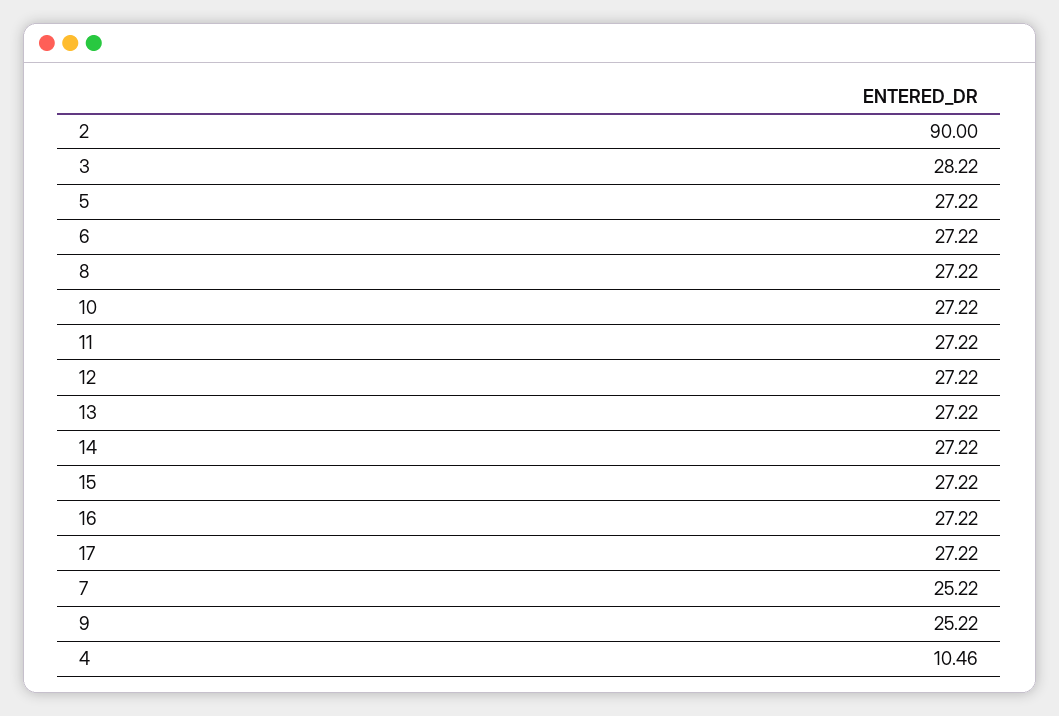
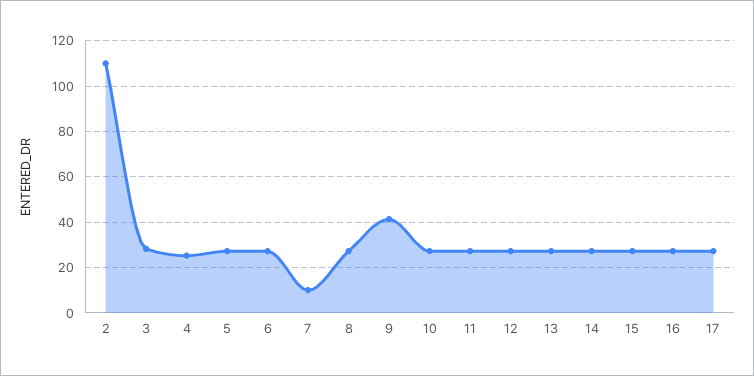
2: 90 -> 110
7: 25.22 -> 10
9: 25.22 -> 40
4: 10.46 -> 25

